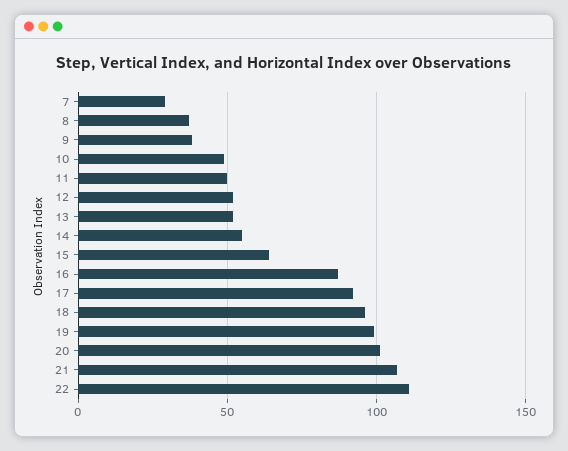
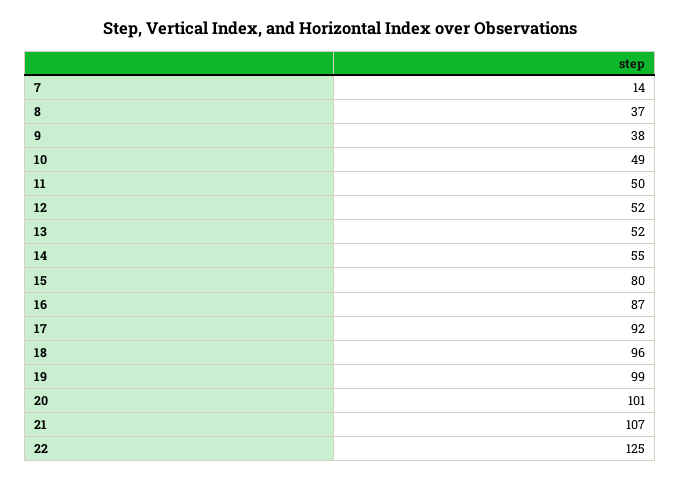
7: 30 -> 14
15: 65 -> 80
22: 110 -> 125

